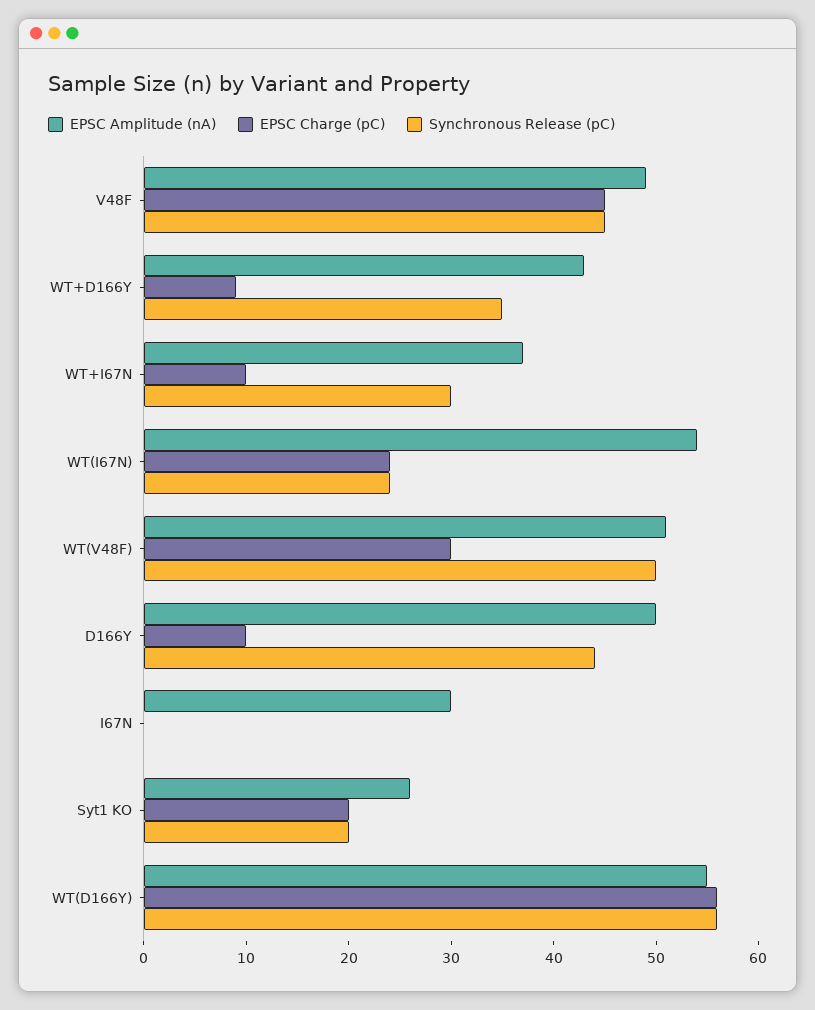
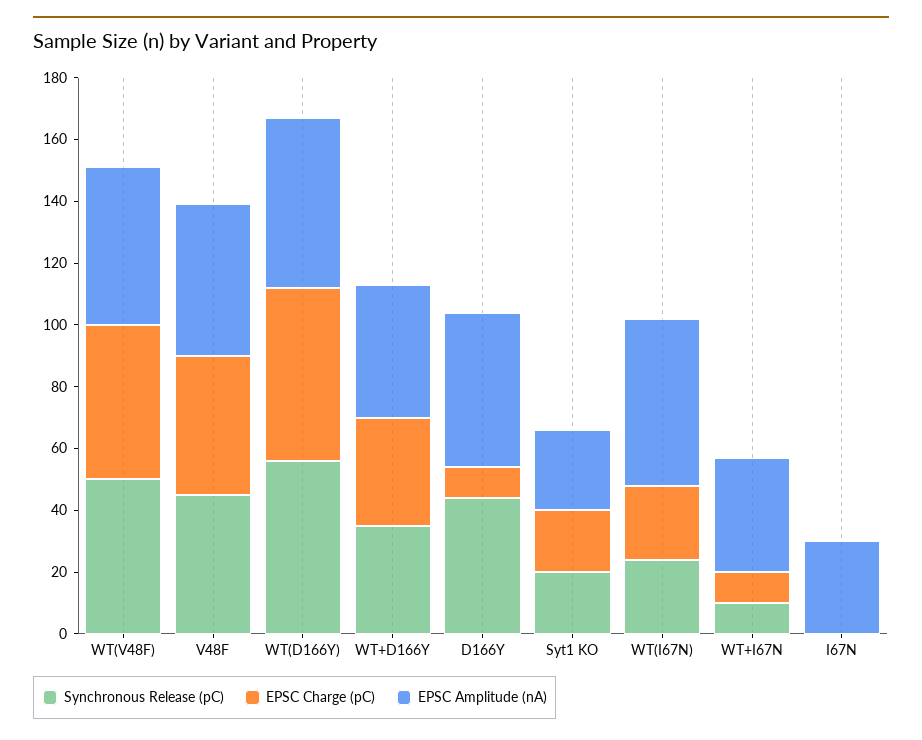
EPSC Charge (pC), WT+D166Y: 9 -> 35
Synchronous Release (pC), WT+I67N: 30 -> 10
EPSC Charge (pC), WT(V48F): 30 -> 50

